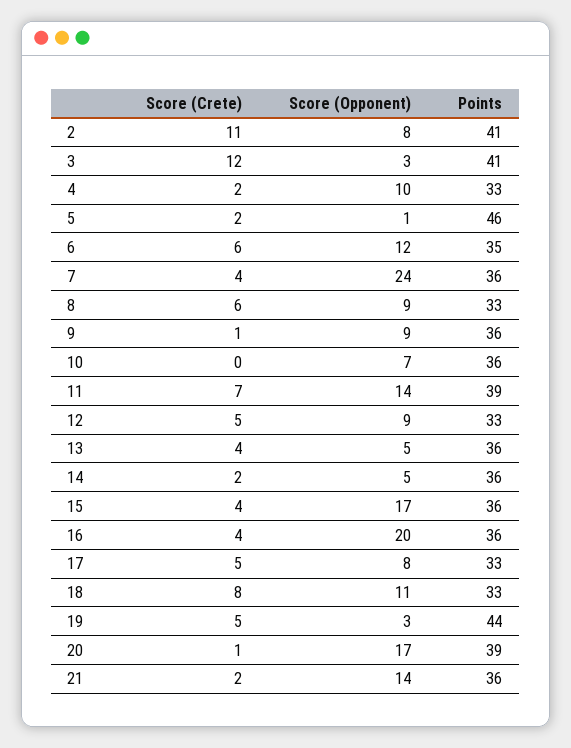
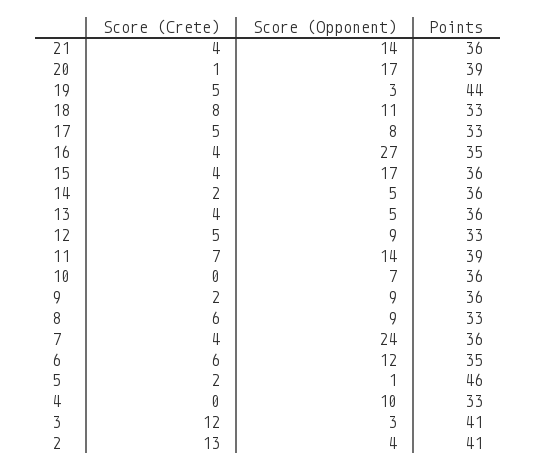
Score (Crete), 2: 11 -> 13
Score (Opponent), 2: 8 -> 4
Score (Crete), 4: 2 -> 0
Score (Crete), 9: 1 -> 2
Score (Opponent), 16: 20 -> 27
Points, 16: 36 -> 35
Score (Crete), 21: 2 -> 4

